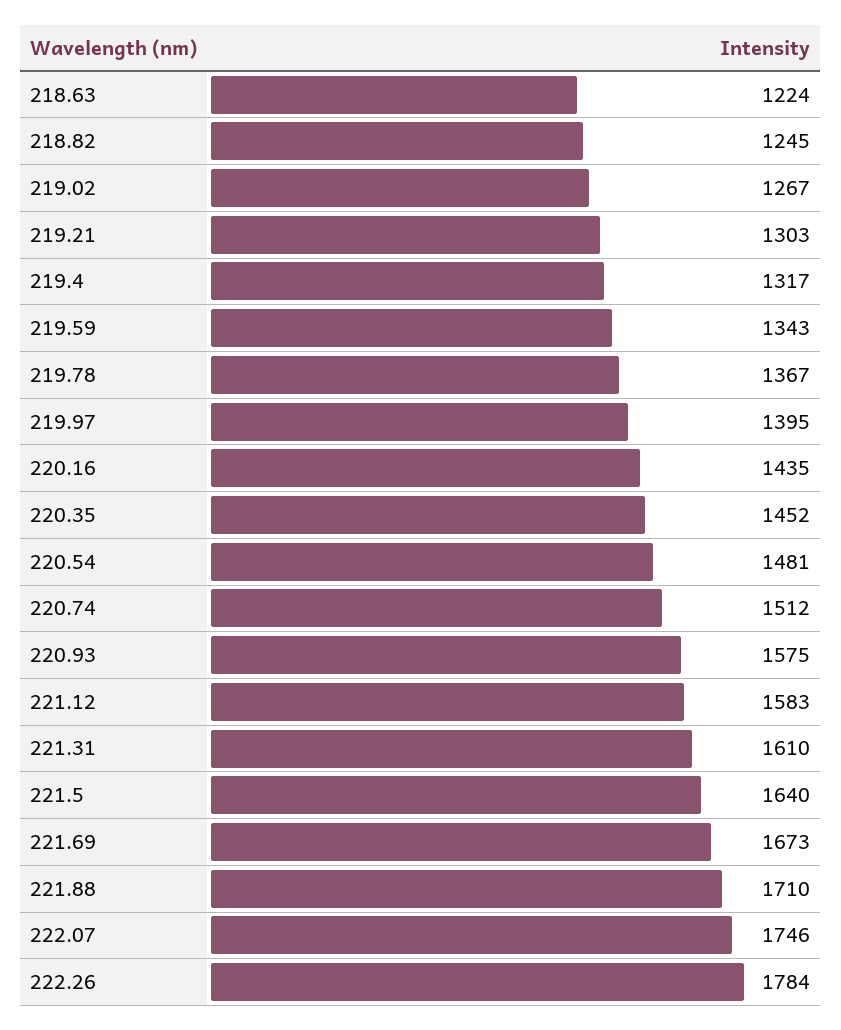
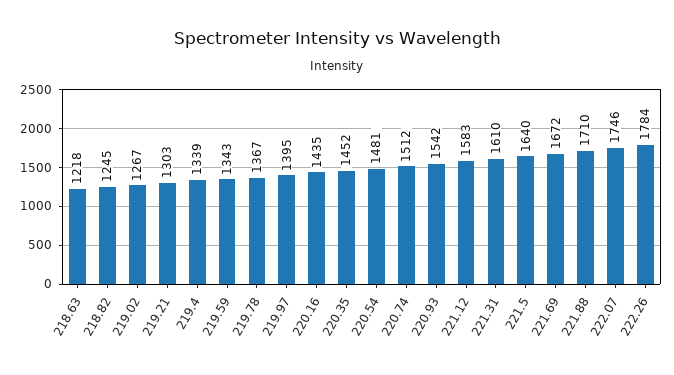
218.63: 1224 -> 1218
219.4: 1317 -> 1339
220.93: 1575 -> 1542
221.69: 1673 -> 1672

